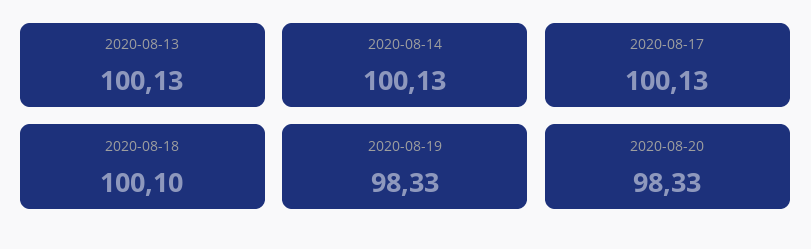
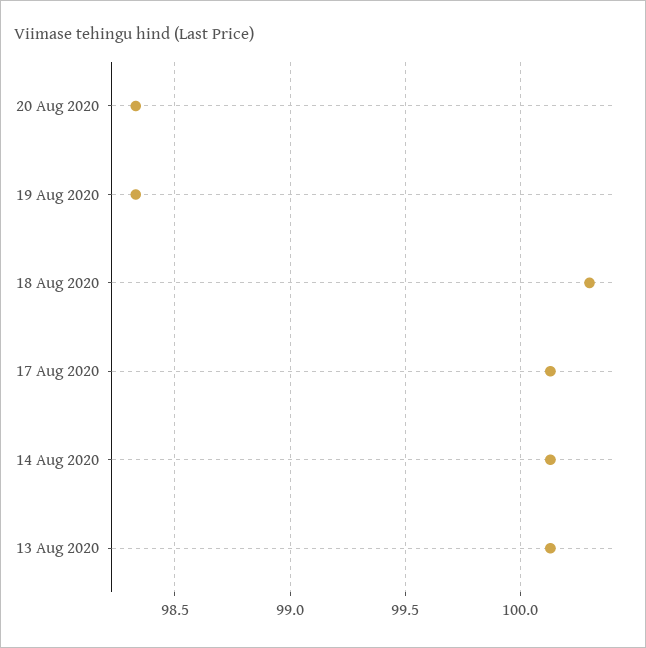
2020-08-18: 100.1 -> 100.3

